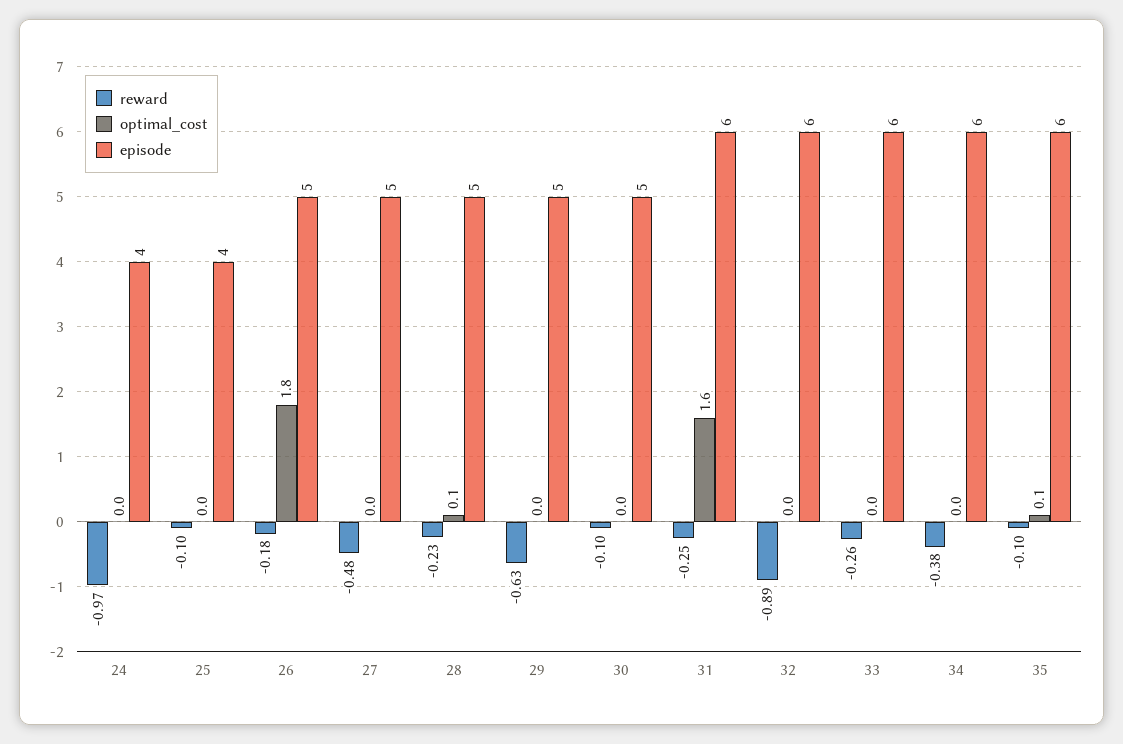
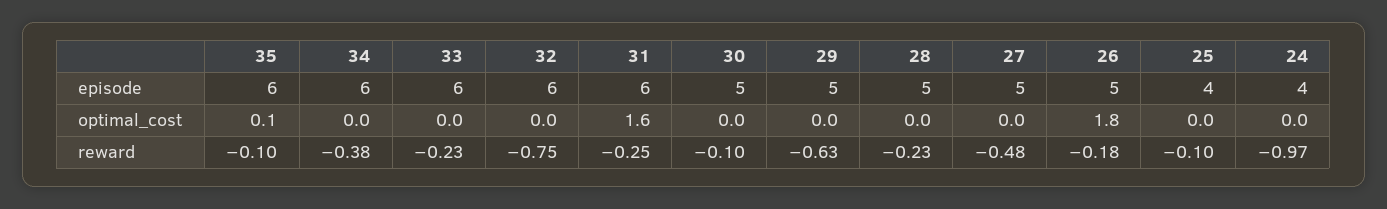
optimal_cost, 28: 0.1 -> 0
reward, 32: -0.89 -> -0.75
reward, 33: -0.26 -> -0.23

